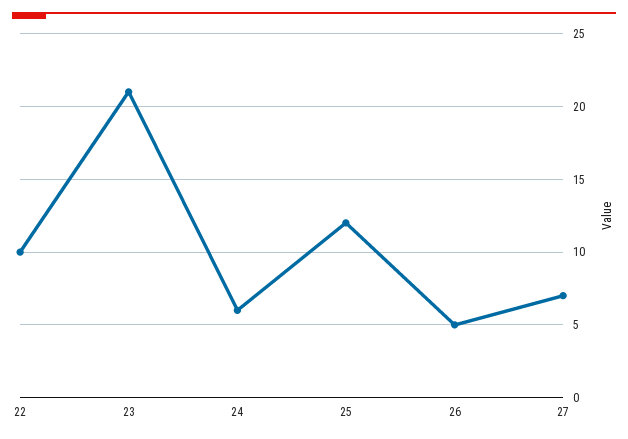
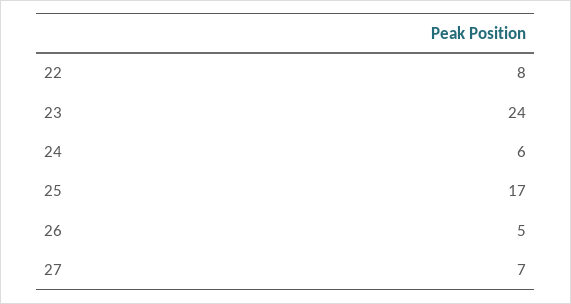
22: 10 -> 8
23: 21 -> 24
25: 12 -> 17

